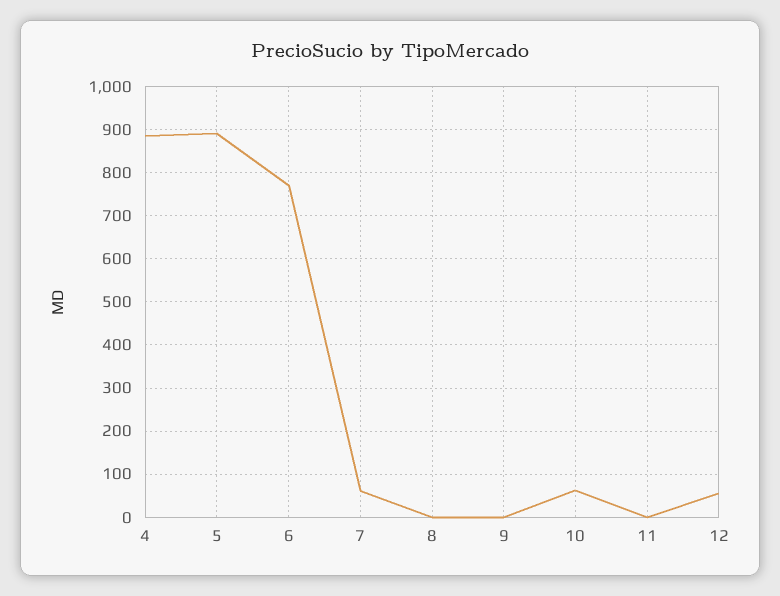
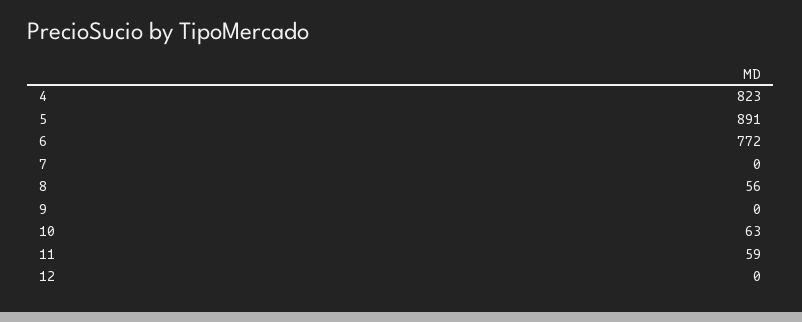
4: 880 -> 823
7: 60 -> 0
8: 0 -> 56
11: 0 -> 59
12: 60 -> 0

